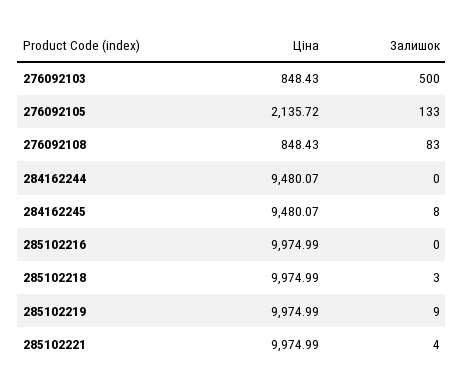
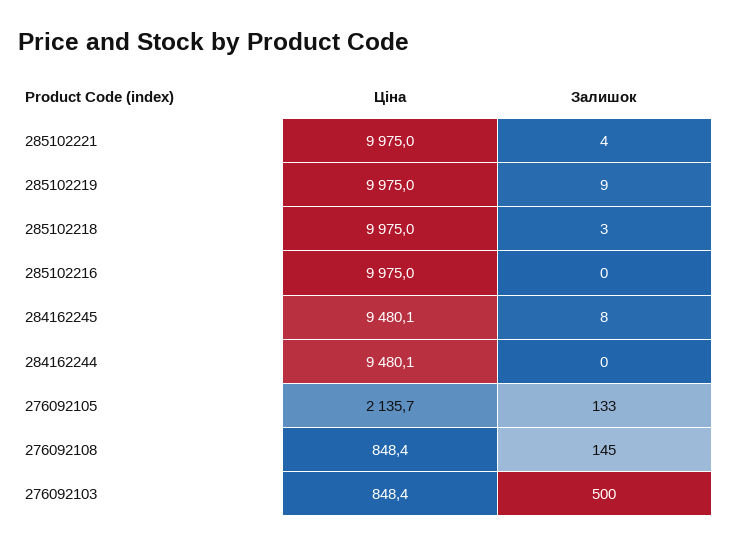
Залишок, 276092108: 83 -> 145

